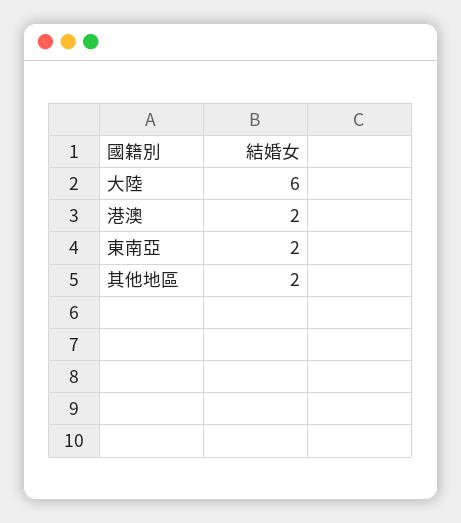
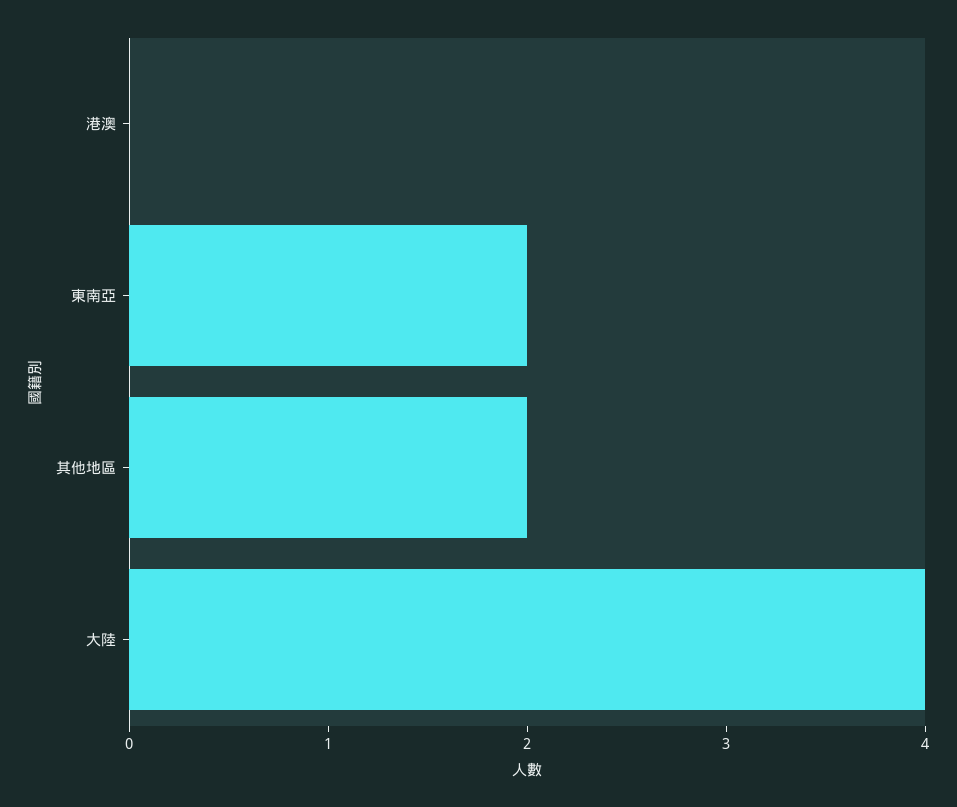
大陸: 6 -> 4
港澳: 2 -> 0

